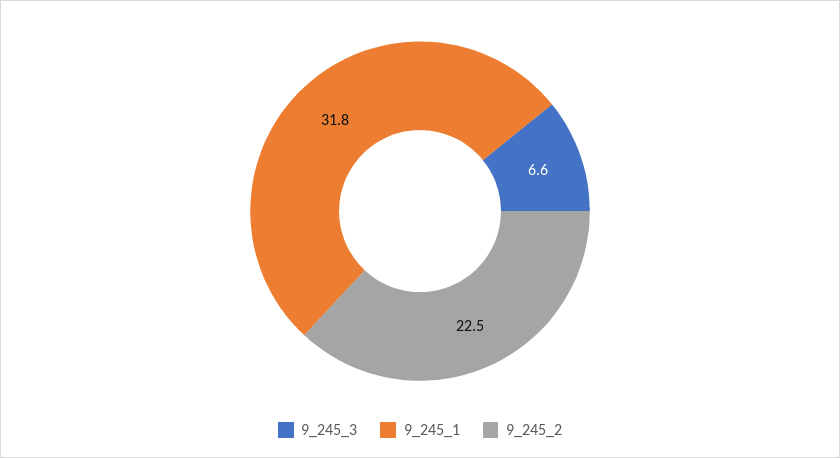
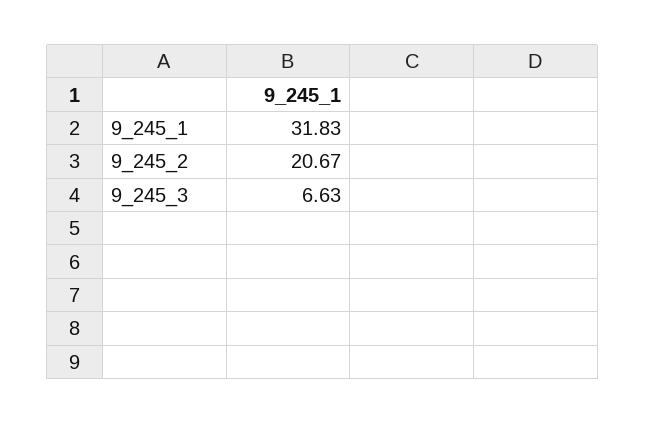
9_245_2: 22.5 -> 20.67

